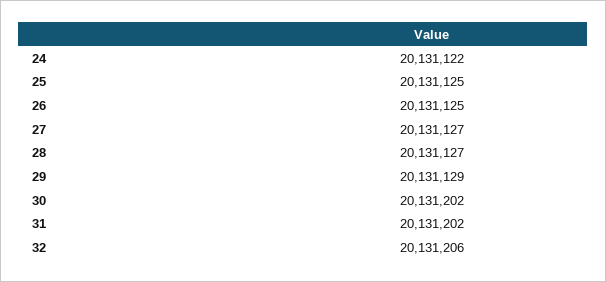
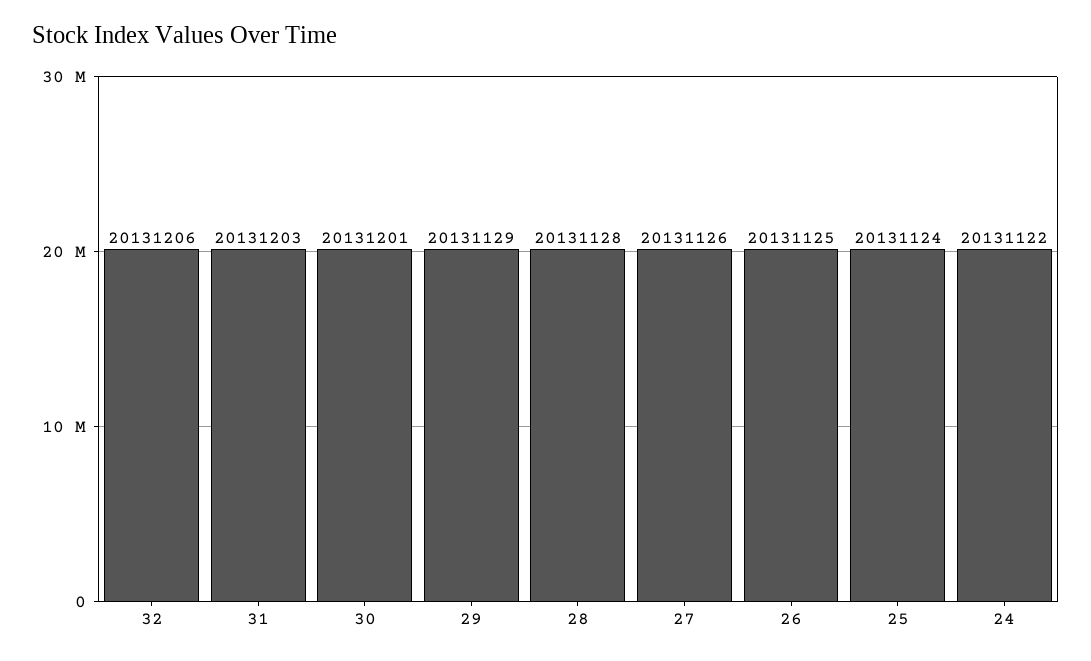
25: 20131125 -> 20131124
27: 20131127 -> 20131126
28: 20131127 -> 20131128
30: 20131202 -> 20131201
31: 20131202 -> 20131203

